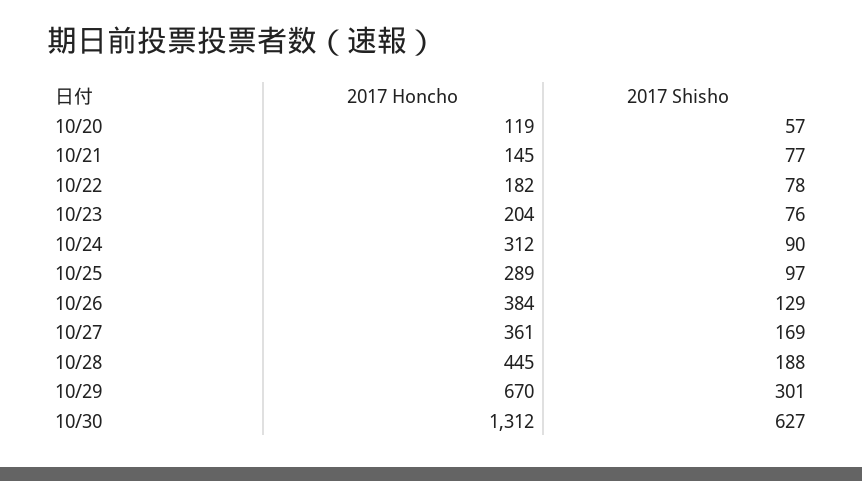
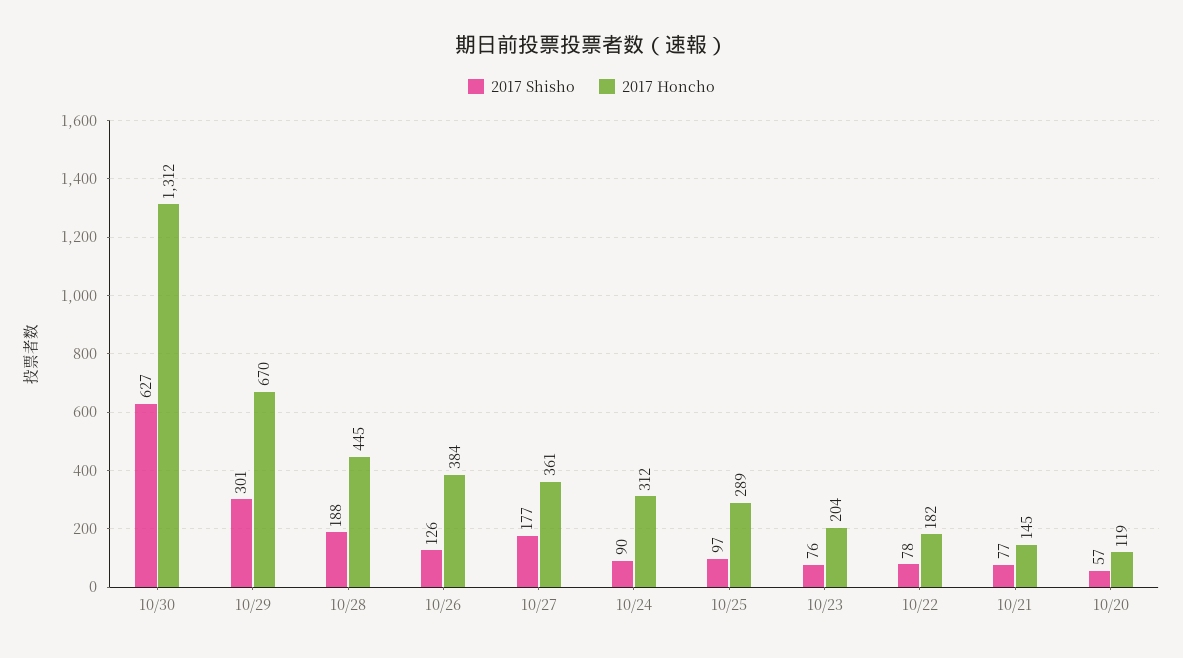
2017 Shisho, 10/26: 129 -> 126
2017 Shisho, 10/27: 169 -> 177

